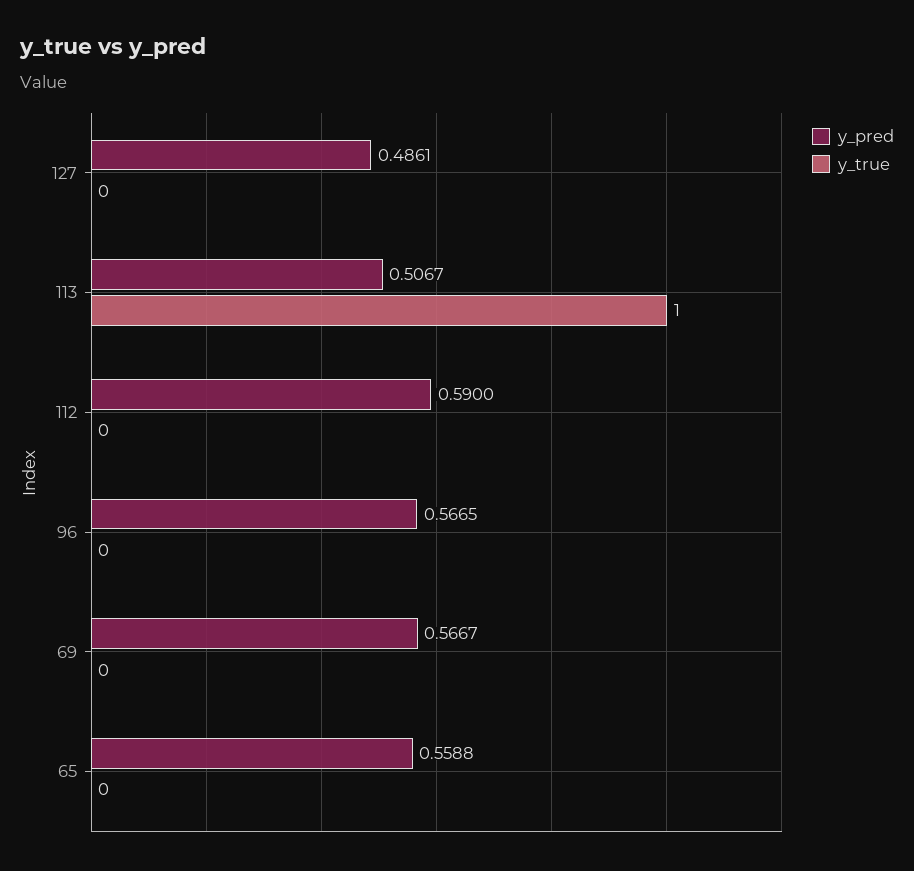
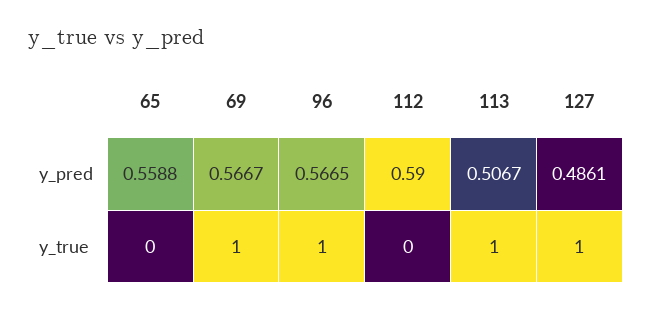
y_true, 127: 0 -> 1
y_true, 96: 0 -> 1
y_true, 69: 0 -> 1

